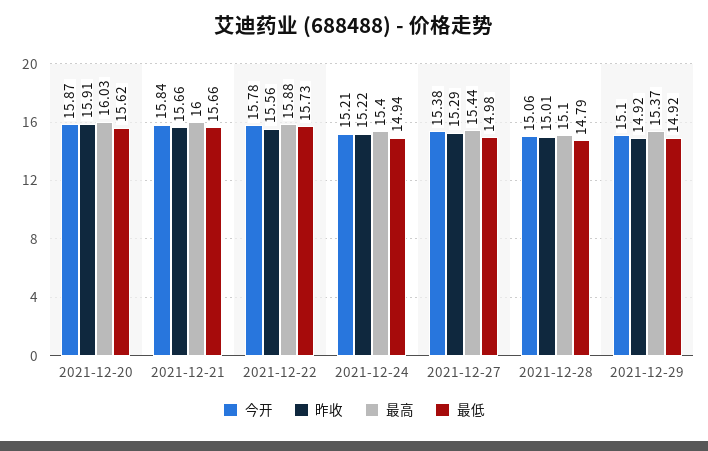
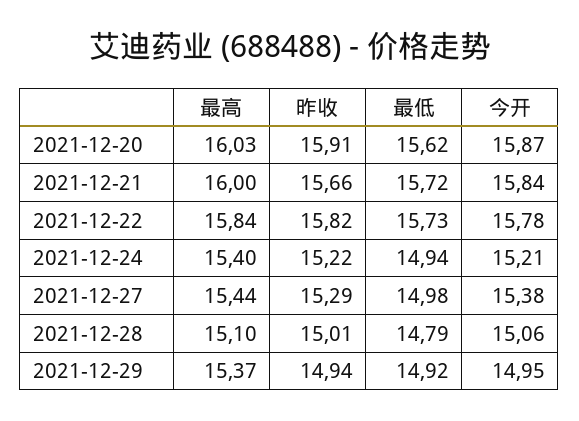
最低, 2021-12-21: 15.66 -> 15.72
昨收, 2021-12-22: 15.56 -> 15.82
最高, 2021-12-22: 15.88 -> 15.84
今开, 2021-12-29: 15.1 -> 14.95
昨收, 2021-12-29: 14.92 -> 14.94

